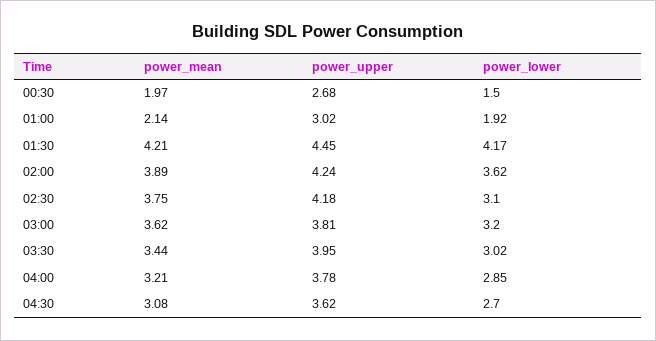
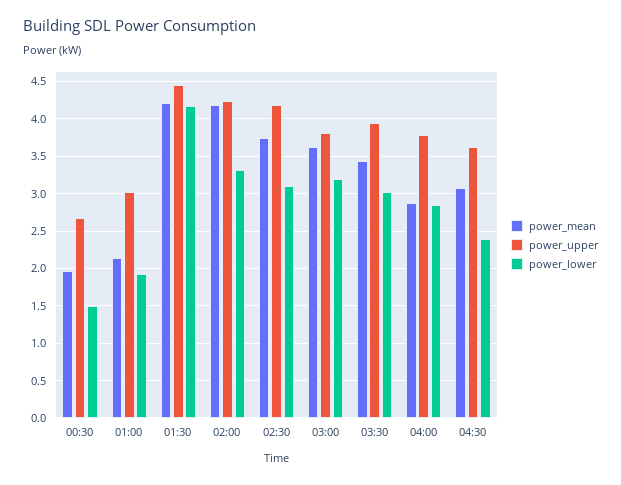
power_mean, 02:00: 3.89 -> 4.2
power_lower, 02:00: 3.62 -> 3.3
power_mean, 04:00: 3.21 -> 2.9
power_lower, 04:30: 2.7 -> 2.4

